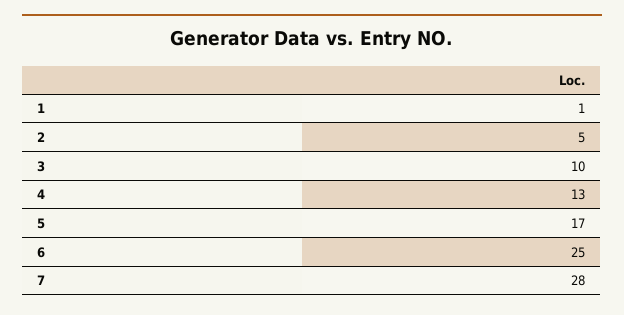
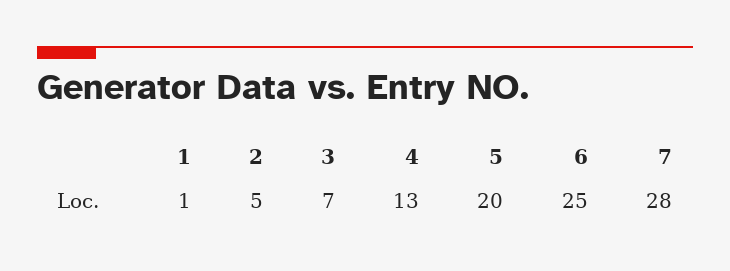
3: 10 -> 7
5: 17 -> 20

